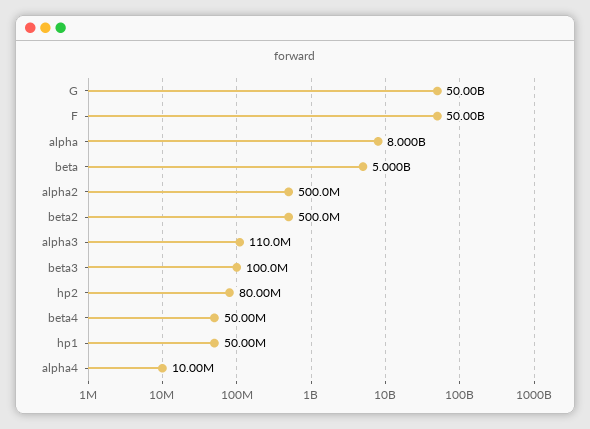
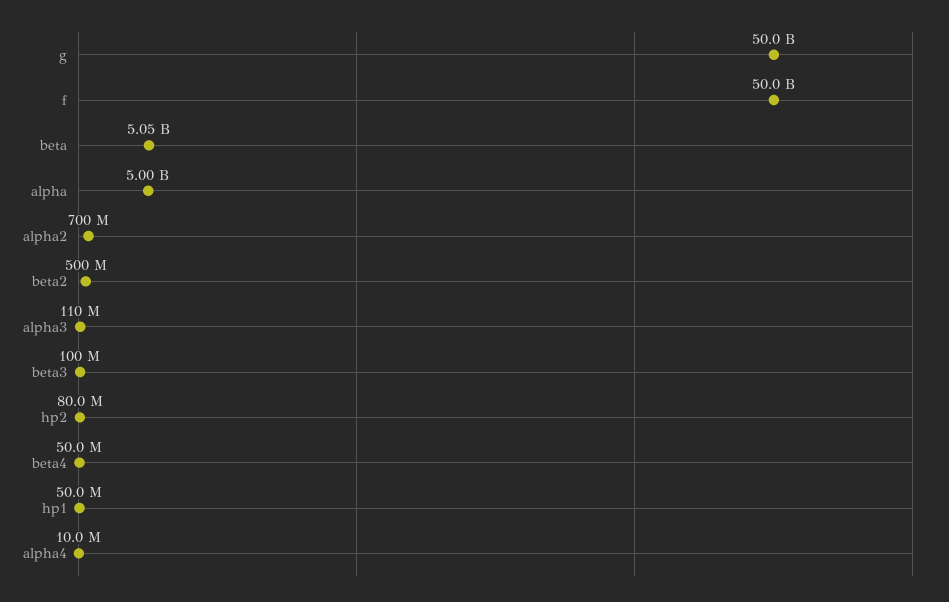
alpha: 8000000000 -> 5000000000
beta: 5000000000 -> 5050000000
alpha2: 500000000 -> 700000000

